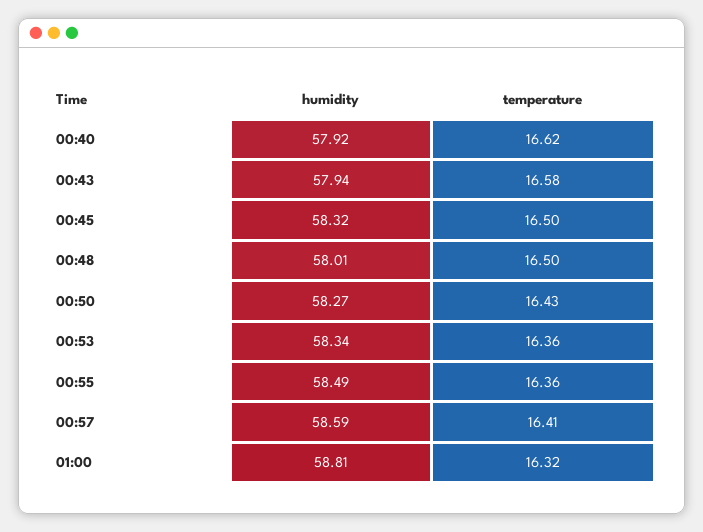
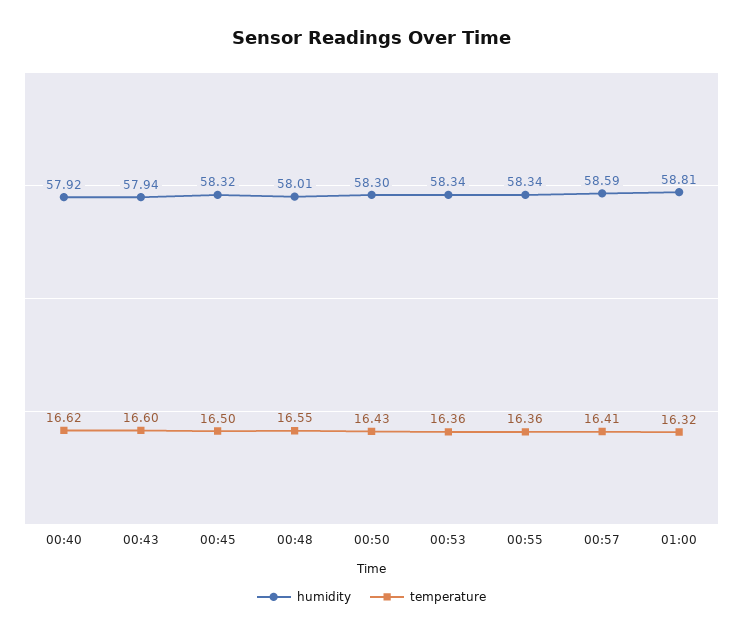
temperature, 00:43: 16.58 -> 16.6
temperature, 00:48: 16.5 -> 16.55
humidity, 00:50: 58.27 -> 58.3
humidity, 00:55: 58.49 -> 58.34

